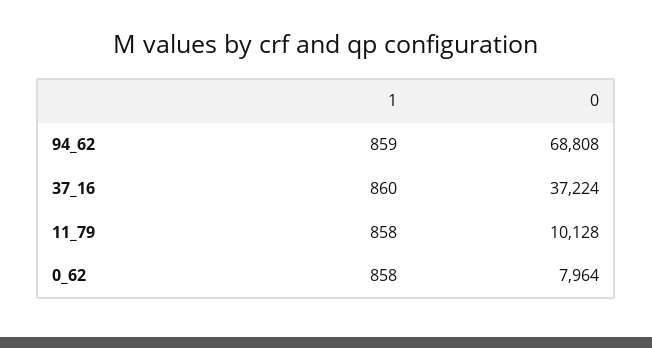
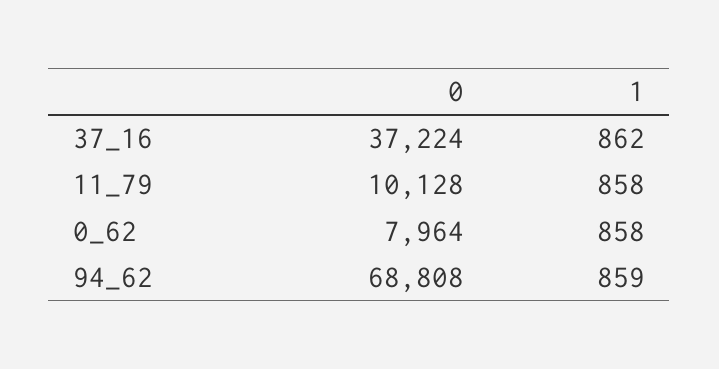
1, 37_16: 860 -> 862

